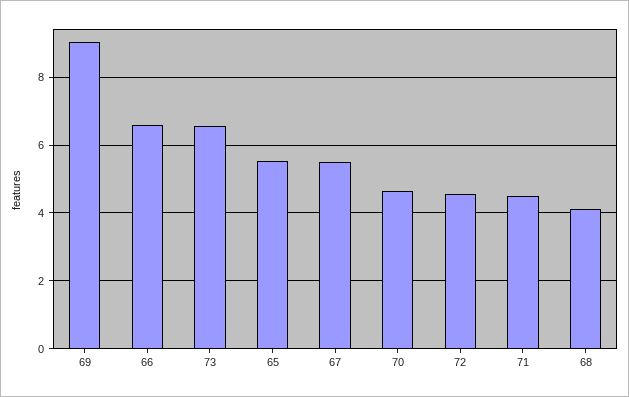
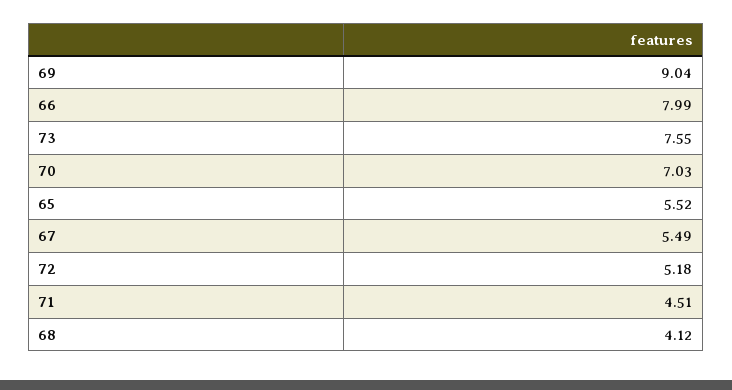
66: 6.6 -> 7.99
73: 6.6 -> 7.55
70: 4.6 -> 7.03
72: 4.6 -> 5.18

